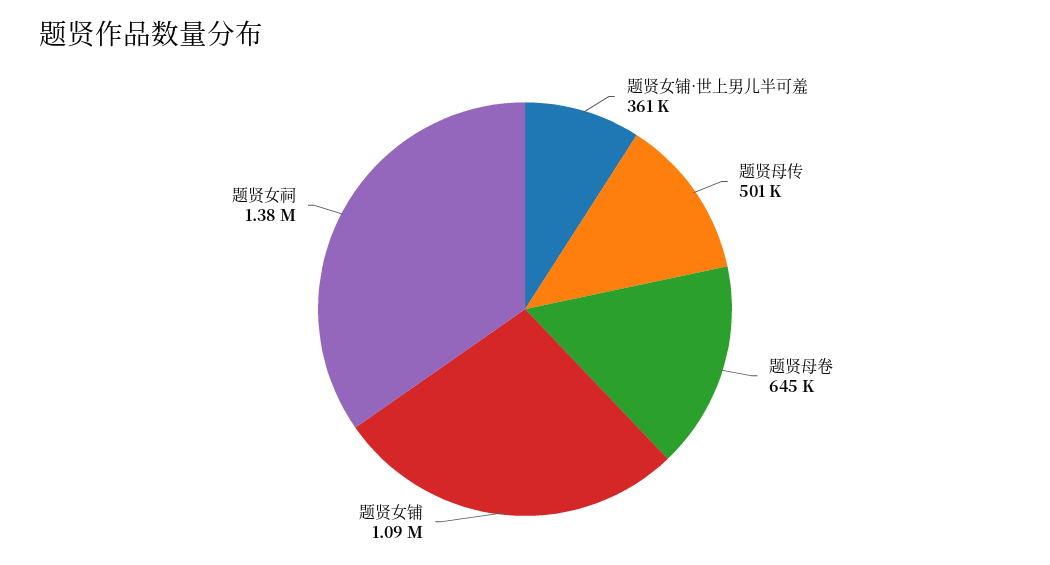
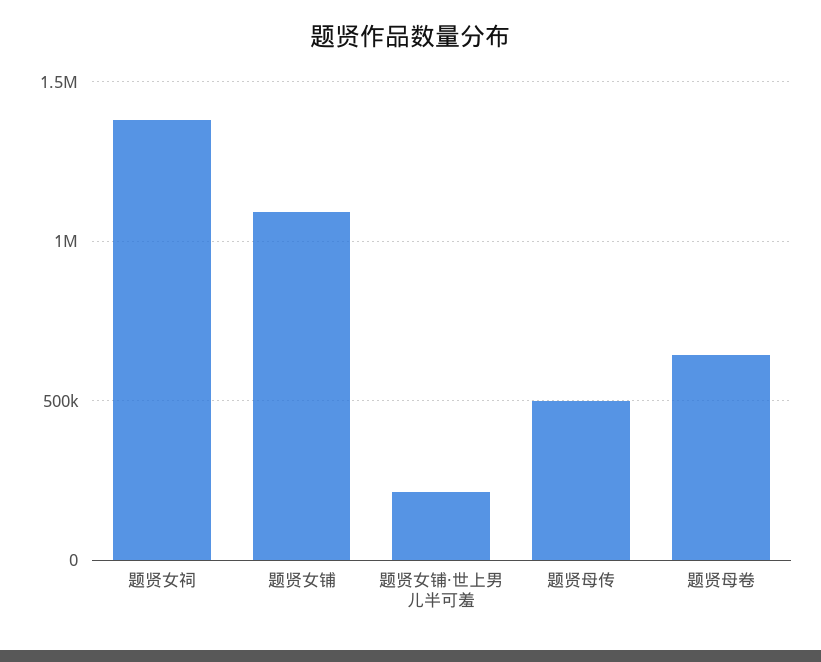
题贤女铺·世上男儿半可羞: 361000 -> 200000

